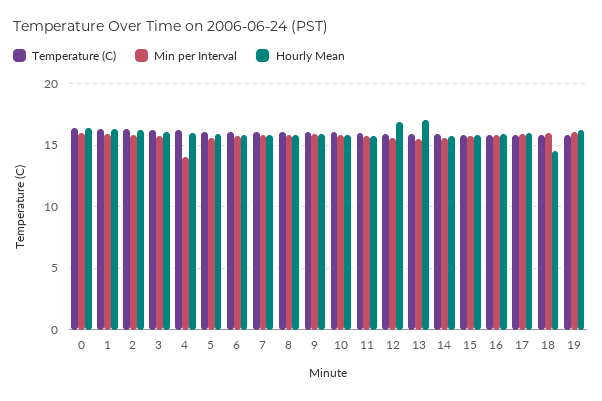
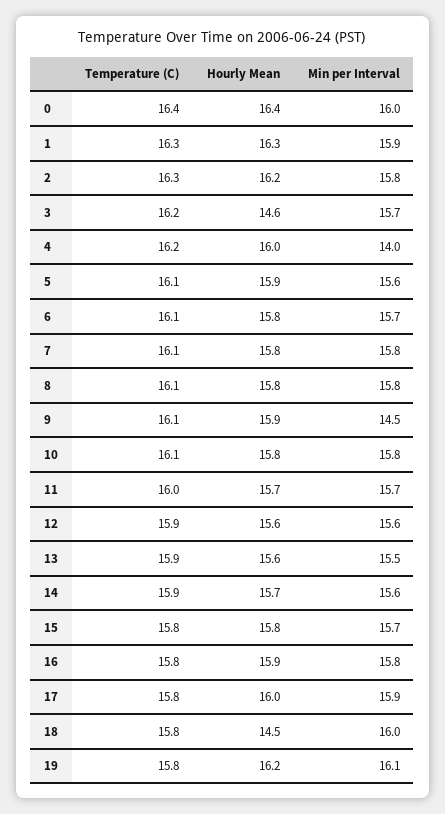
Hourly Mean, 3: 16 -> 14.6
Min per Interval, 9: 16 -> 14.5
Hourly Mean, 12: 17 -> 15.6
Hourly Mean, 13: 17 -> 15.6

